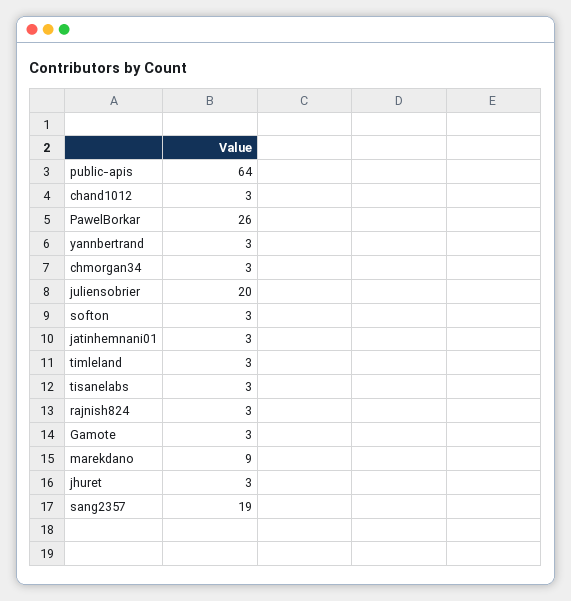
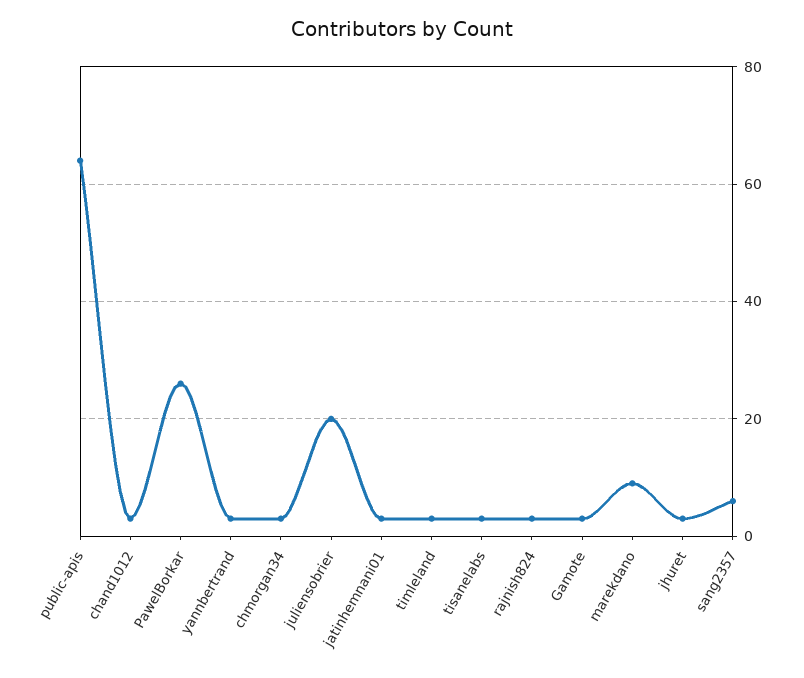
softon: 3 -> none
sang2357: 19 -> 5

